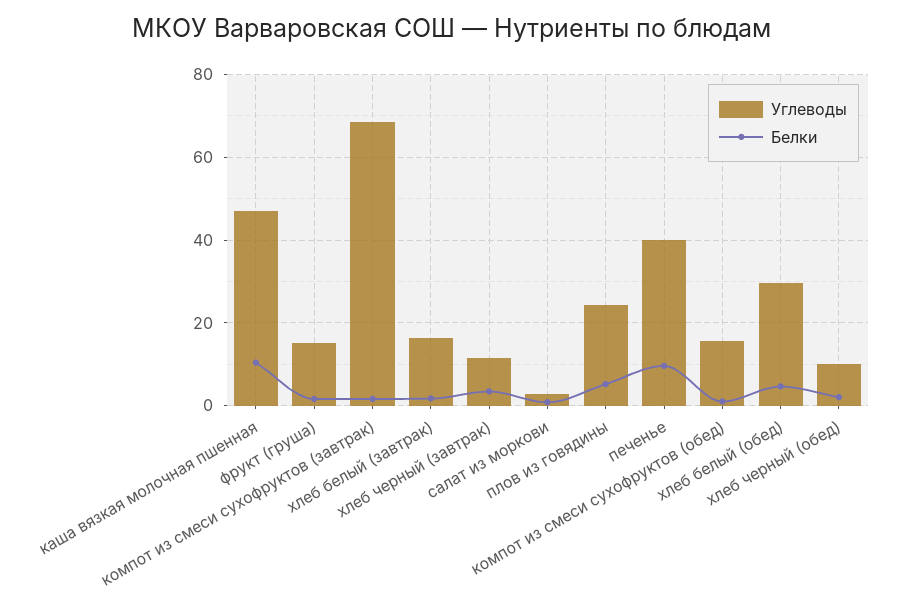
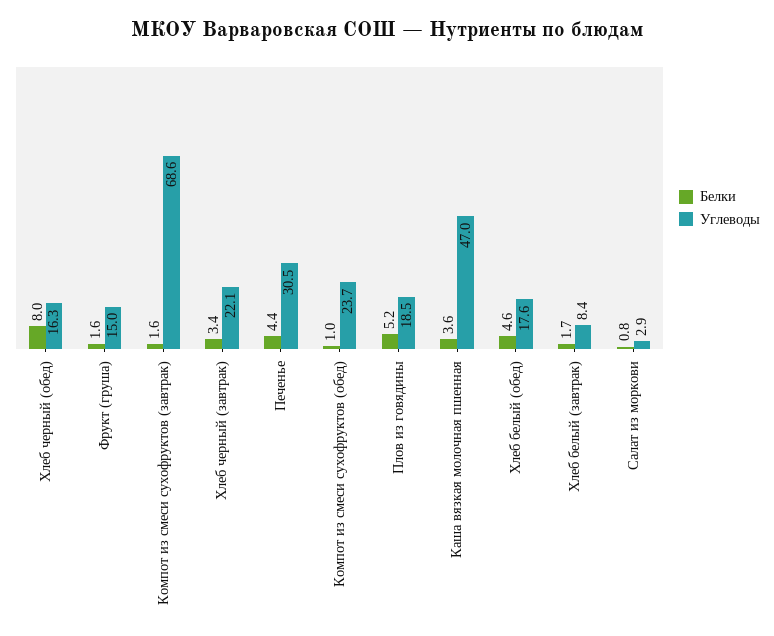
Белки, каша вязкая молочная пшенная: 10 -> 3.6
Углеводы, хлеб белый (завтрак): 16 -> 8.4
Углеводы, хлеб черный (завтрак): 12 -> 22.1
Углеводы, плов из говядины: 24 -> 18.5
Углеводы, печенье: 40 -> 30.5
Белки, печенье: 10 -> 4.4
Углеводы, компот из смеси сухофруктов (обед): 16 -> 23.7
Углеводы, хлеб белый (обед): 30 -> 17.6
Углеводы, хлеб черный (обед): 10 -> 16.3
Белки, хлеб черный (обед): 2 -> 8

